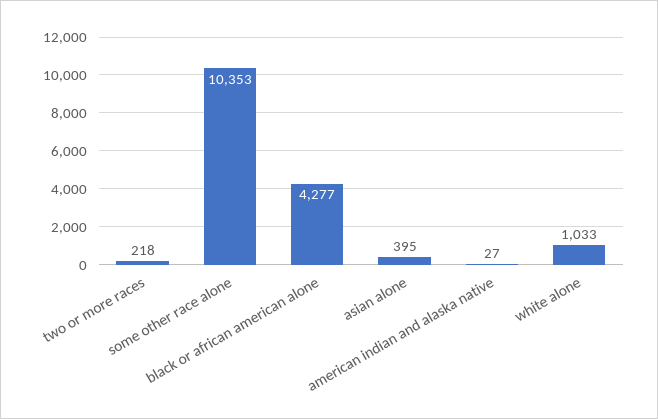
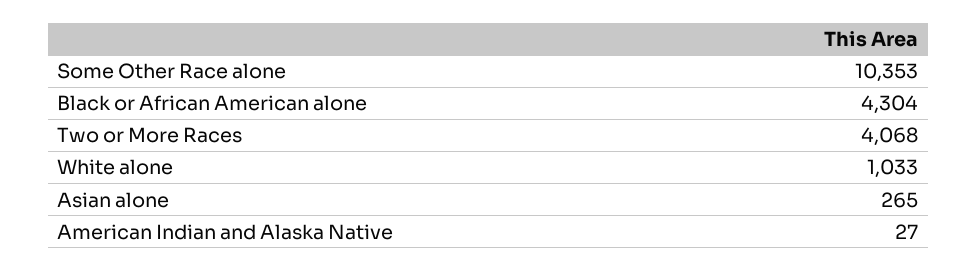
two or more races: 218 -> 4068
black or african american alone: 4277 -> 4304
asian alone: 395 -> 265

